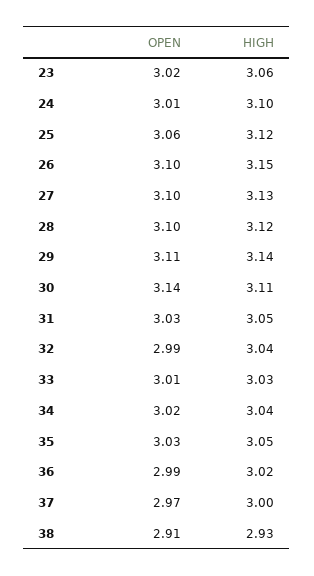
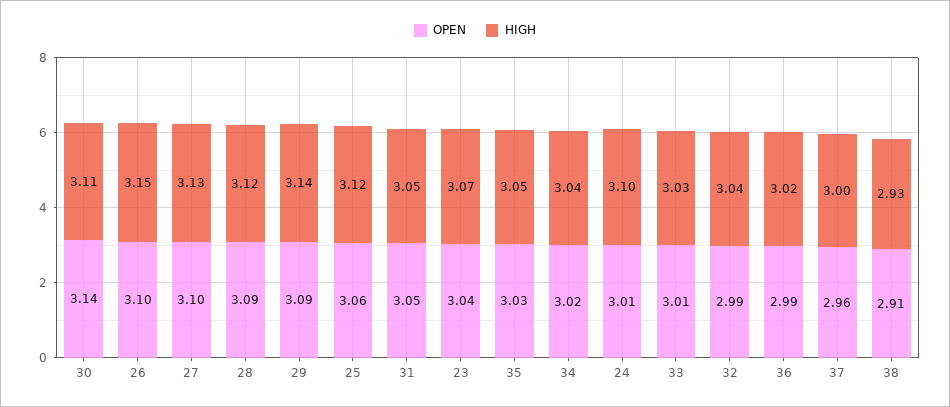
OPEN, 23: 3.02 -> 3.04
HIGH, 23: 3.06 -> 3.07
OPEN, 28: 3.1 -> 3.09
OPEN, 29: 3.11 -> 3.09
OPEN, 31: 3.03 -> 3.05
OPEN, 37: 2.97 -> 2.96

